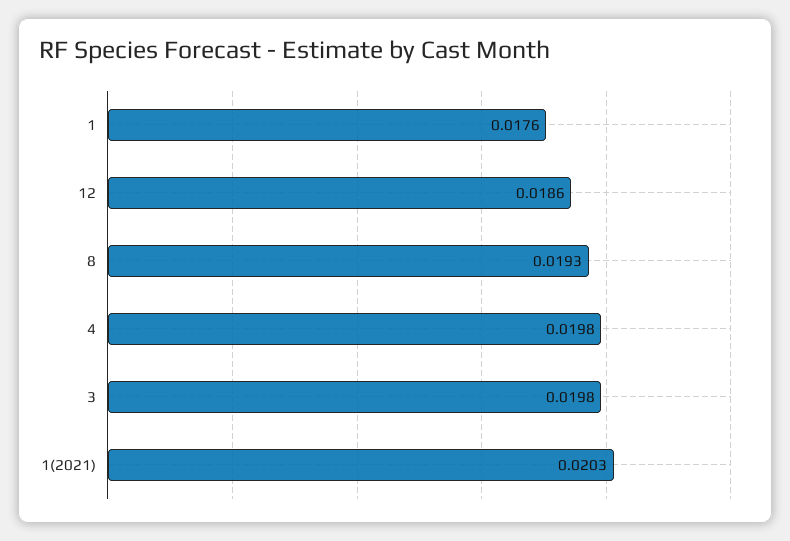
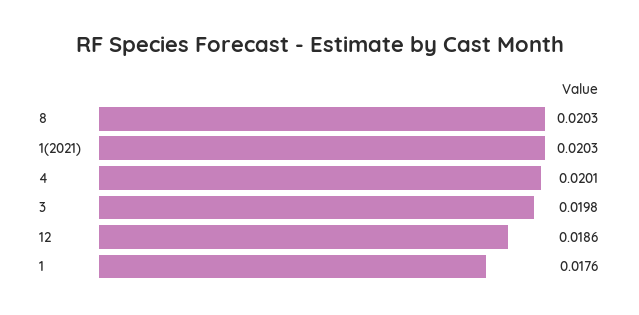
8: 0.0193 -> 0.0203
4: 0.0198 -> 0.0201

